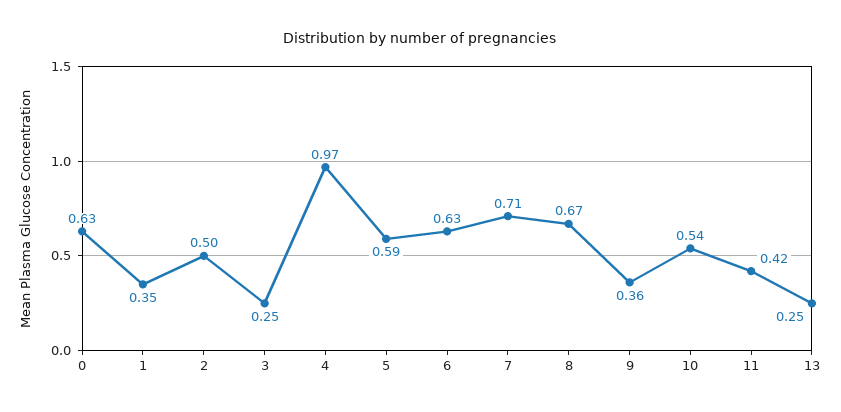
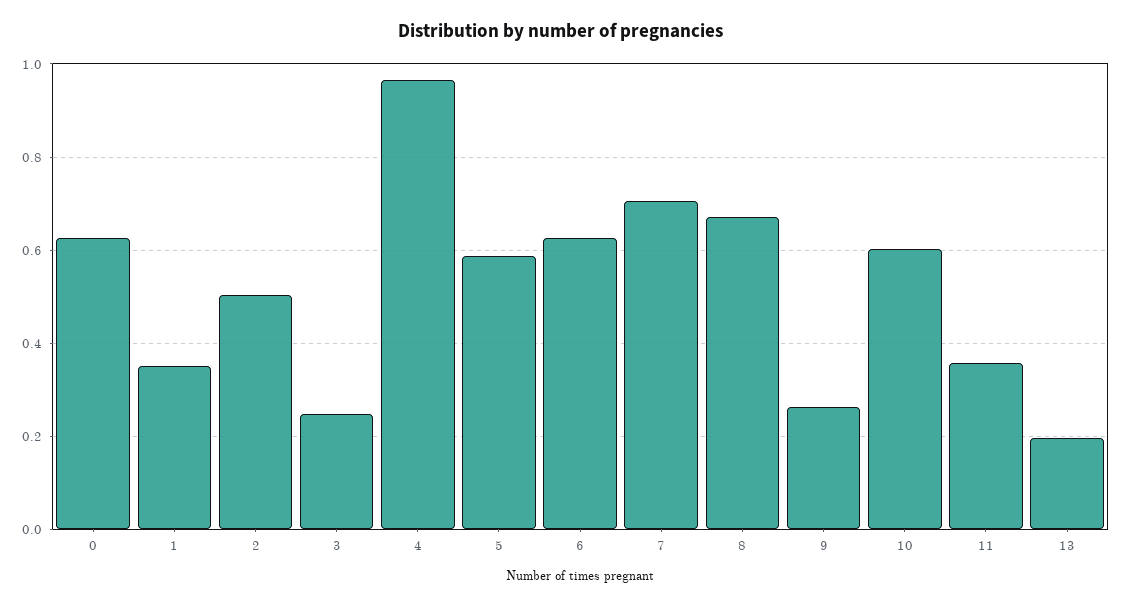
9: 0.36 -> 0.26
10: 0.54 -> 0.6
11: 0.42 -> 0.36
13: 0.25 -> 0.2

